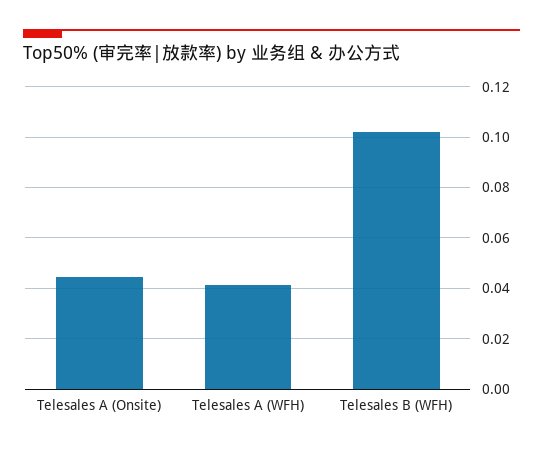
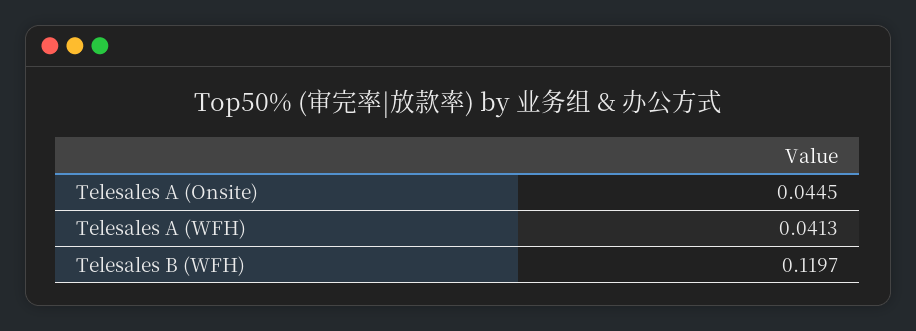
Telesales B (WFH): 0.1025 -> 0.1197

